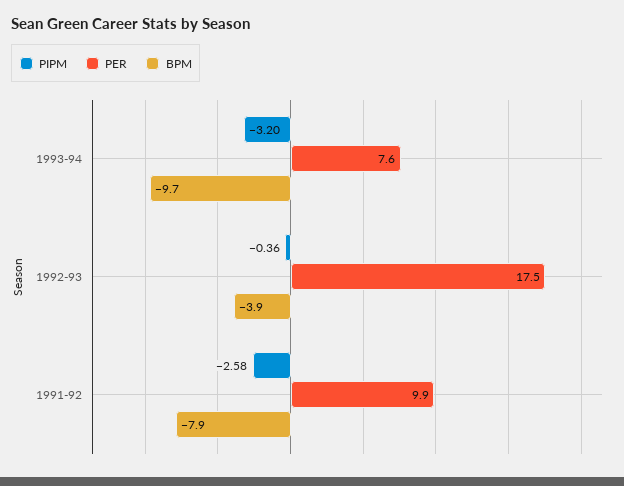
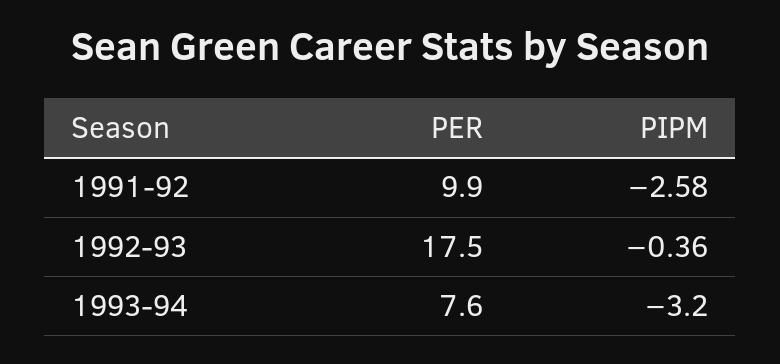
BPM, 1993-94: -9.7 -> none
BPM, 1992-93: -3.9 -> none
BPM, 1991-92: -7.9 -> none

